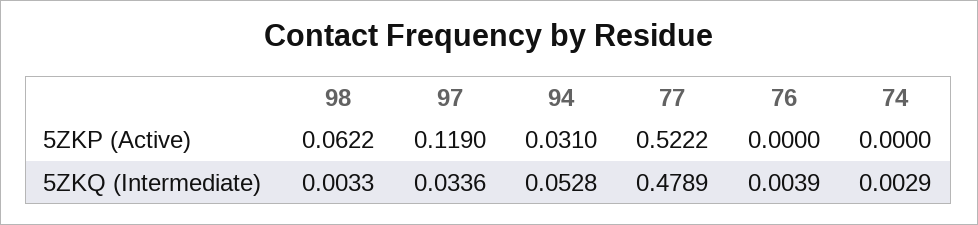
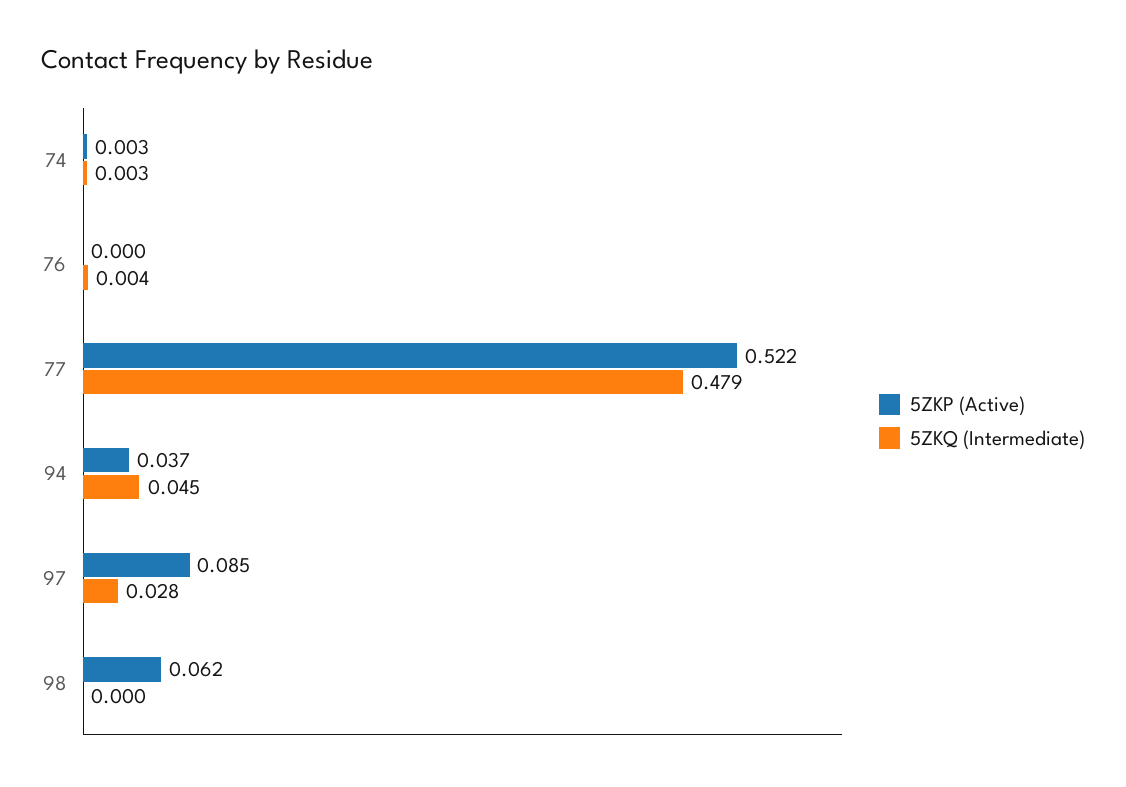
5ZKP (Active), 97: 0.119 -> 0.085
5ZKP (Active), 94: 0.031 -> 0.037
5ZKP (Active), 74: 0 -> 0.003
5ZKQ (Intermediate), 98: 0.0033 -> 0
5ZKQ (Intermediate), 97: 0.0336 -> 0.028
5ZKQ (Intermediate), 94: 0.0528 -> 0.045

